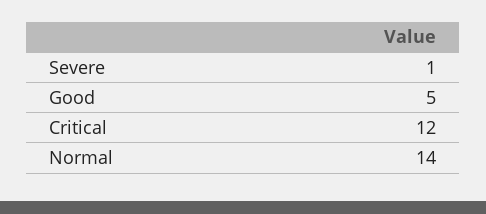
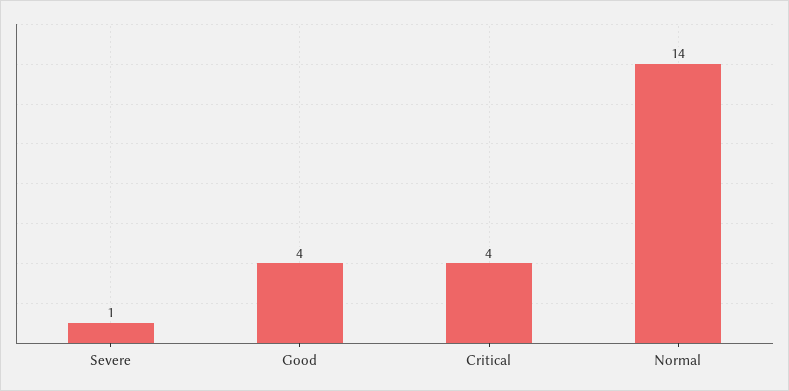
Good: 5 -> 4
Critical: 12 -> 4

